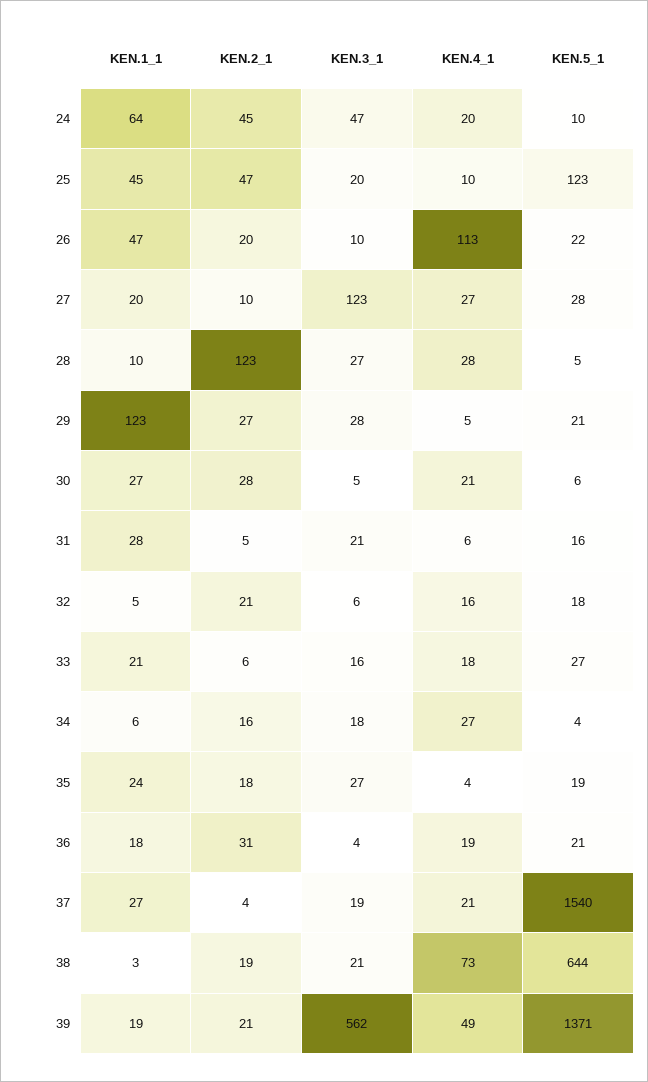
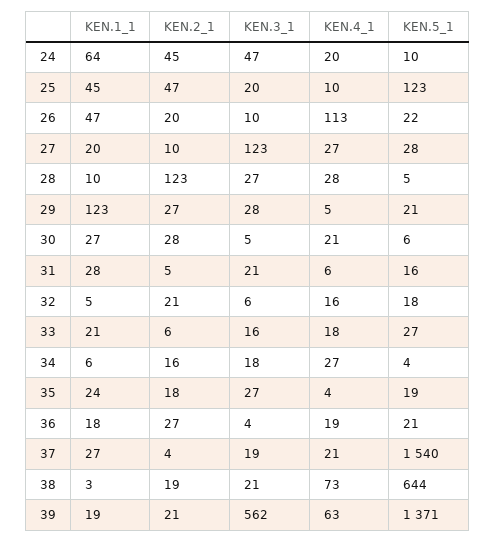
KEN.2_1, 36: 31 -> 27
KEN.4_1, 39: 49 -> 63

